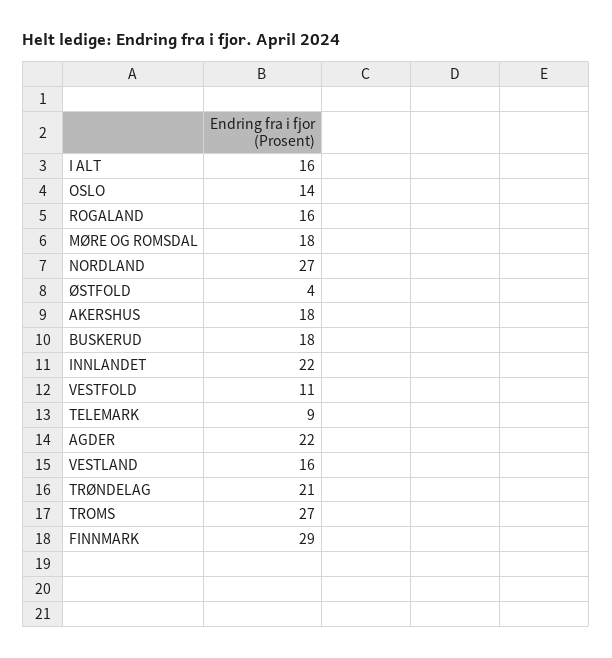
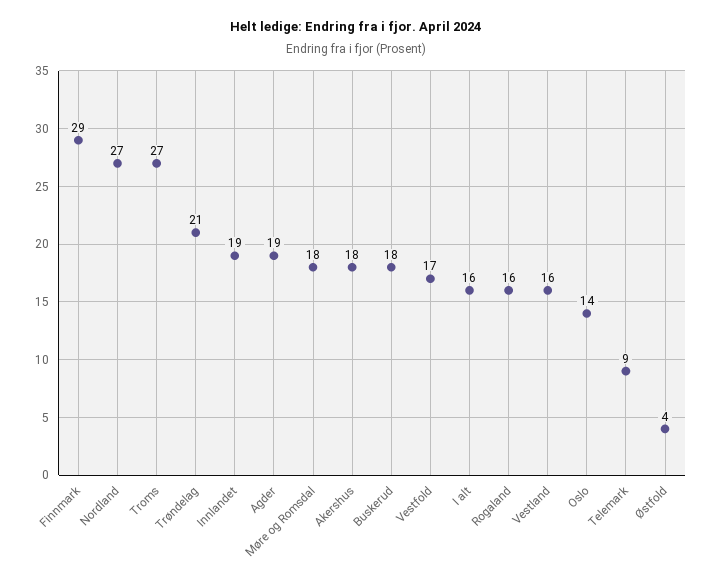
INNLANDET: 22 -> 19
VESTFOLD: 11 -> 17
AGDER: 22 -> 19

